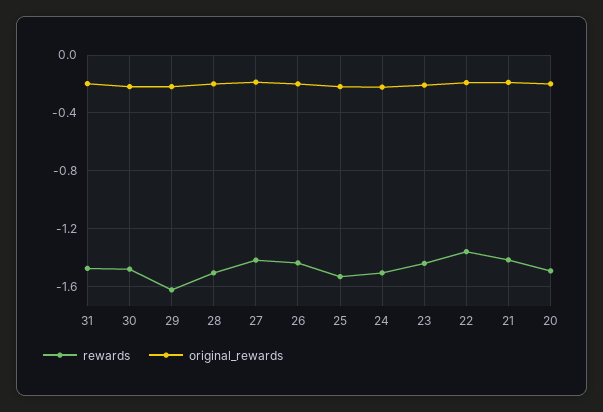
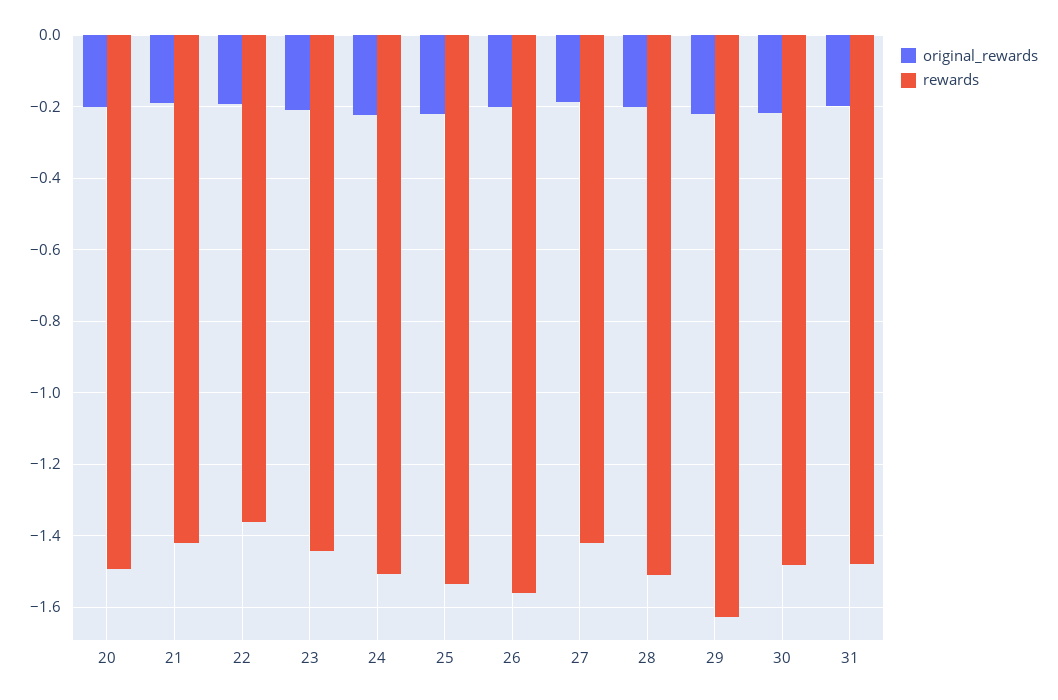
rewards, 26: -1.45 -> -1.56

